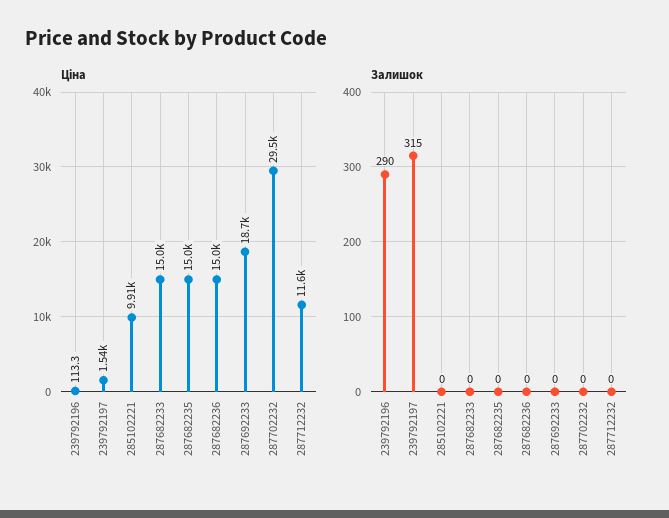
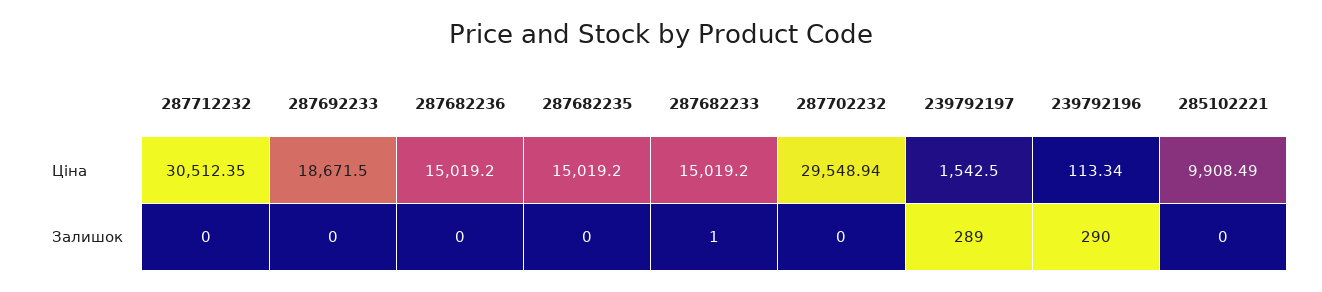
Ціна, 287712232: 11600 -> 30512.35
Залишок, 239792197: 315 -> 289
Залишок, 287682233: 0 -> 1

